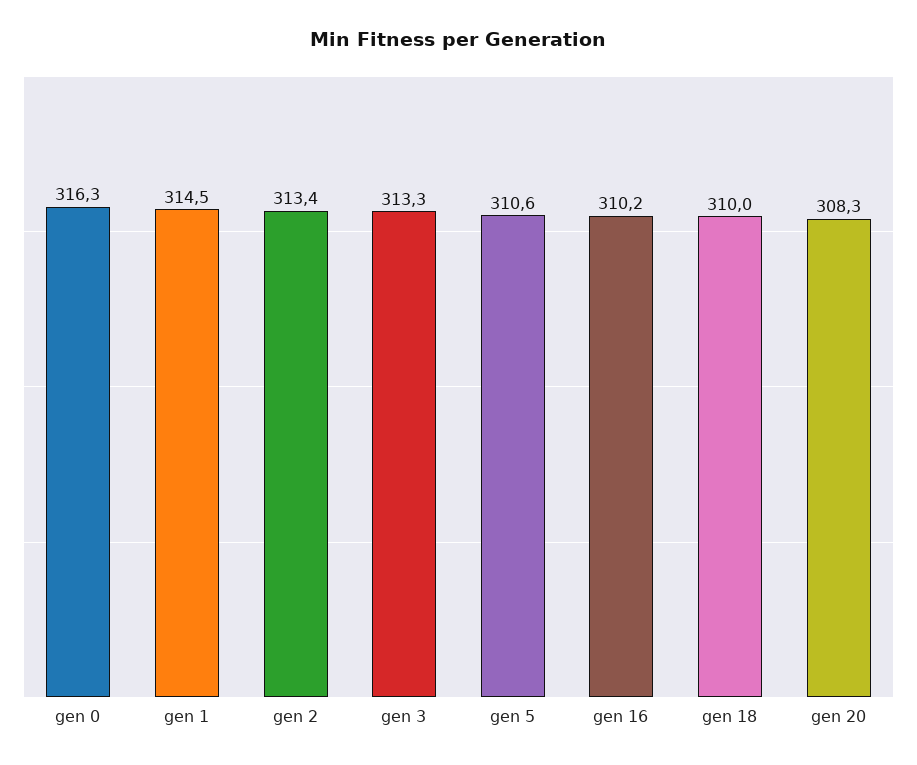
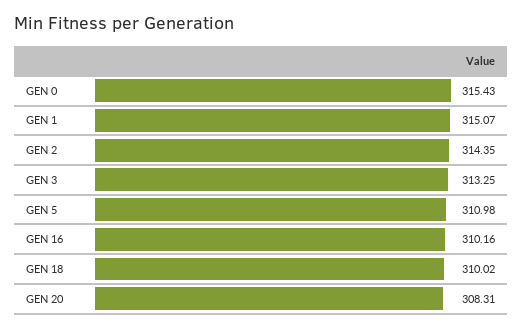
gen 0: 316.3 -> 315.43
gen 1: 314.5 -> 315.07
gen 2: 313.4 -> 314.35
gen 5: 310.6 -> 310.98

